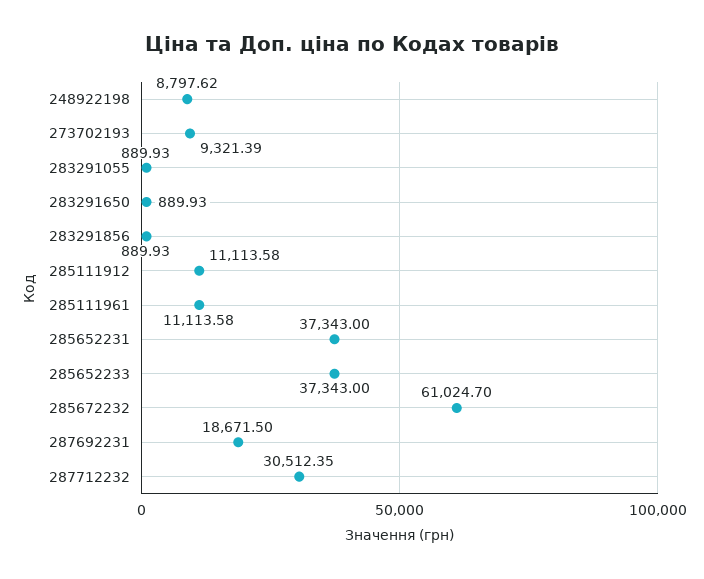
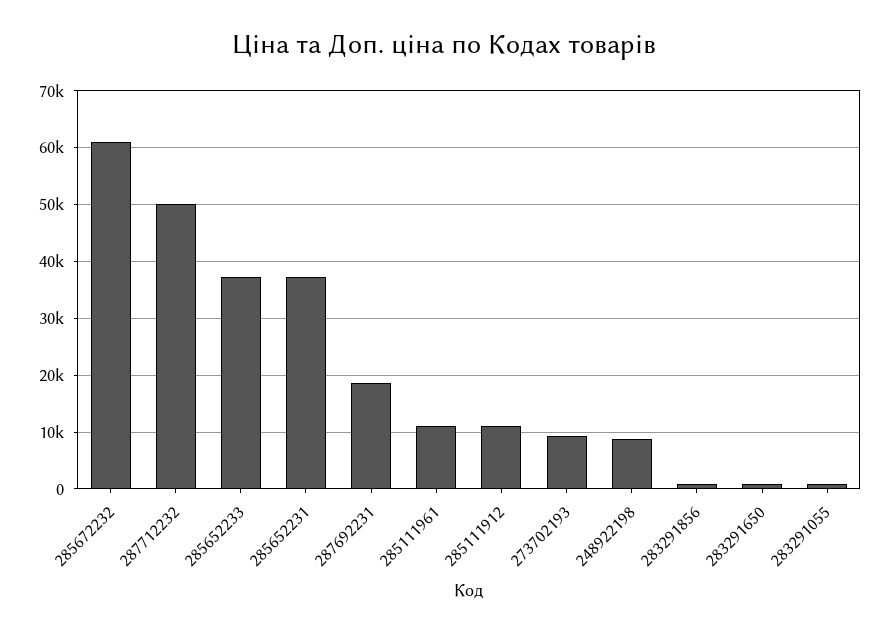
287712232: 30512.35 -> 50000

